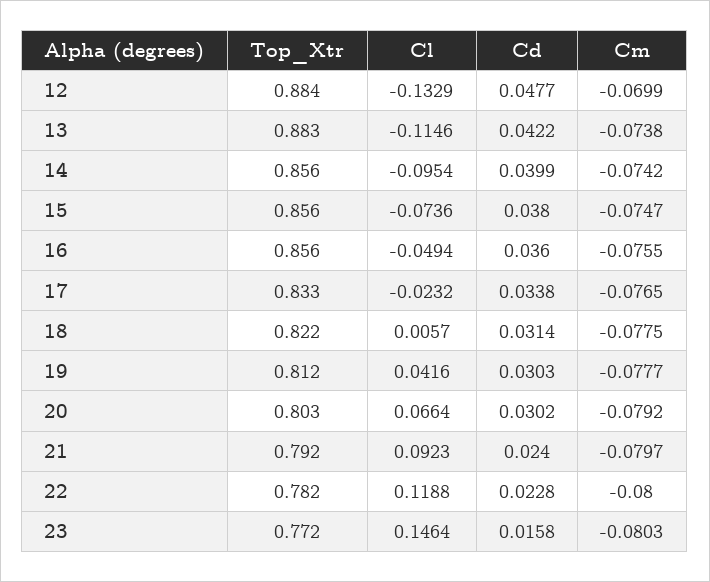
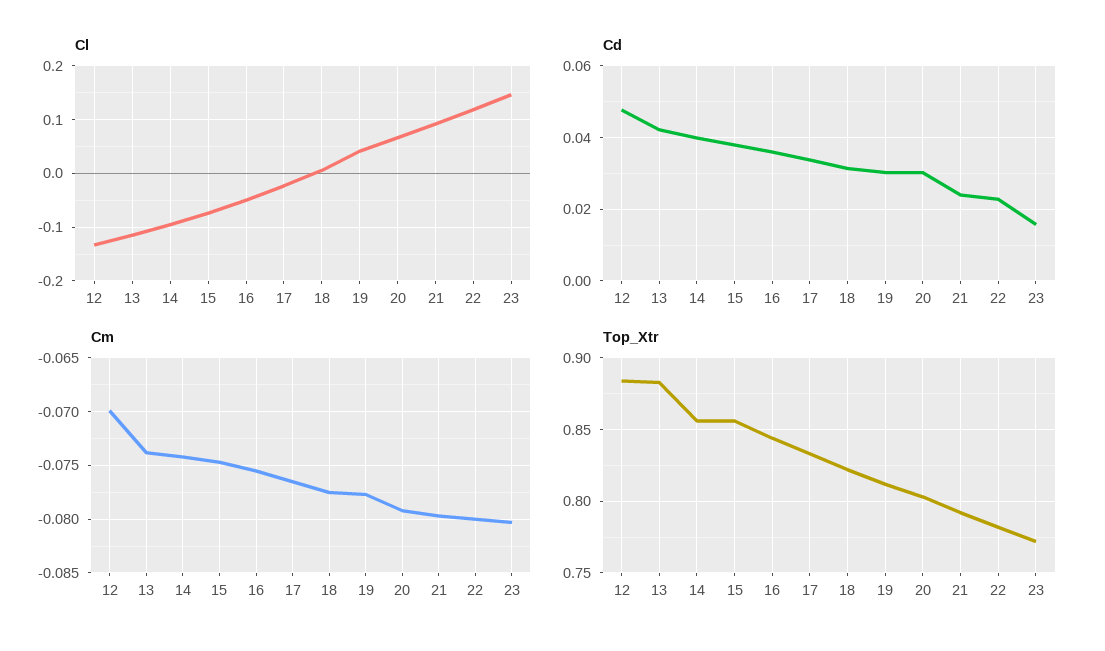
Top_Xtr, 16: 0.856 -> 0.845

